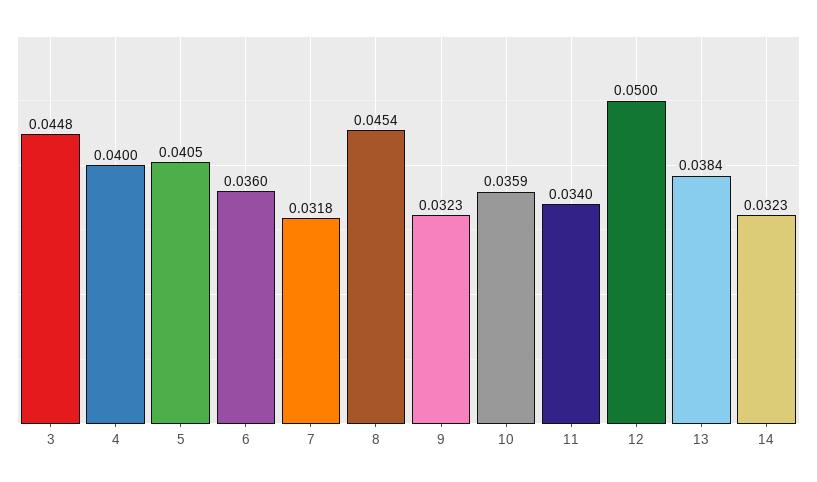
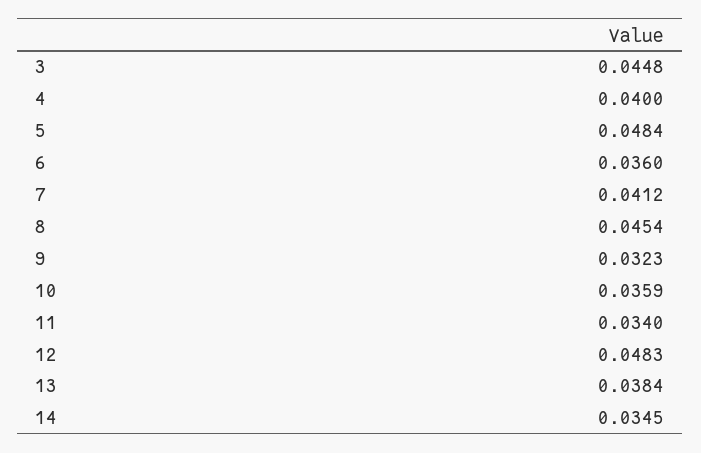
5: 0.0405 -> 0.0484
7: 0.0318 -> 0.0412
12: 0.05 -> 0.0483
14: 0.0323 -> 0.0345

